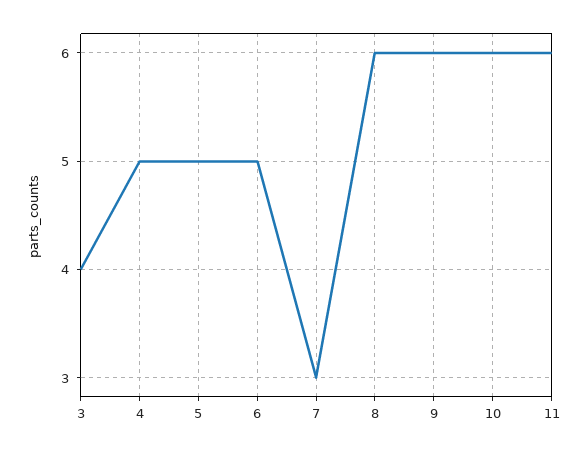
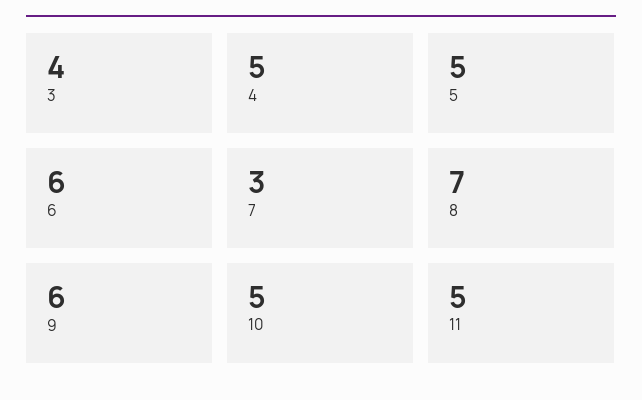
6: 5 -> 6
8: 6 -> 7
10: 6 -> 5
11: 6 -> 5

